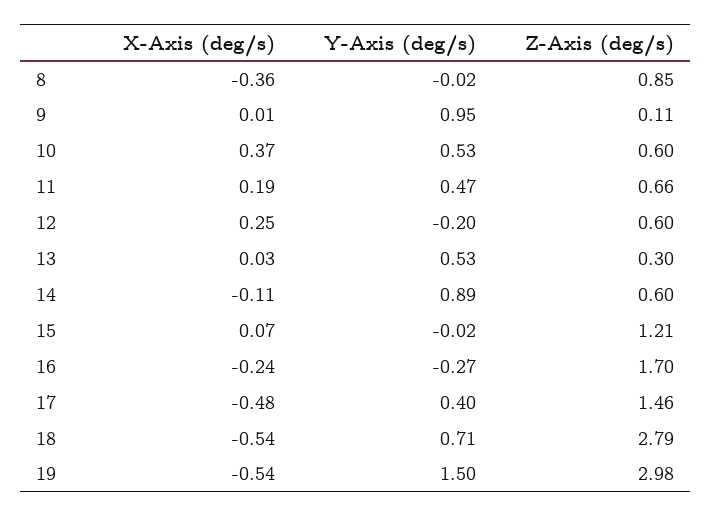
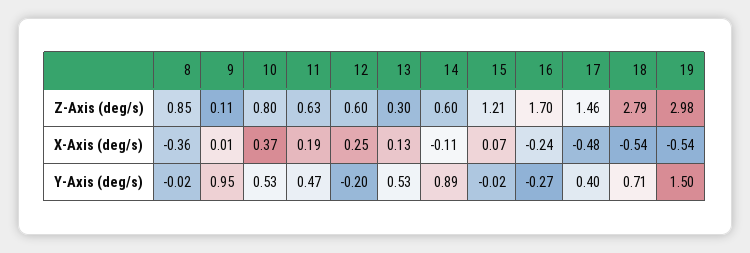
Z-Axis (deg/s), 10: 0.6 -> 0.8
Z-Axis (deg/s), 11: 0.66 -> 0.63
X-Axis (deg/s), 13: 0.03 -> 0.13

